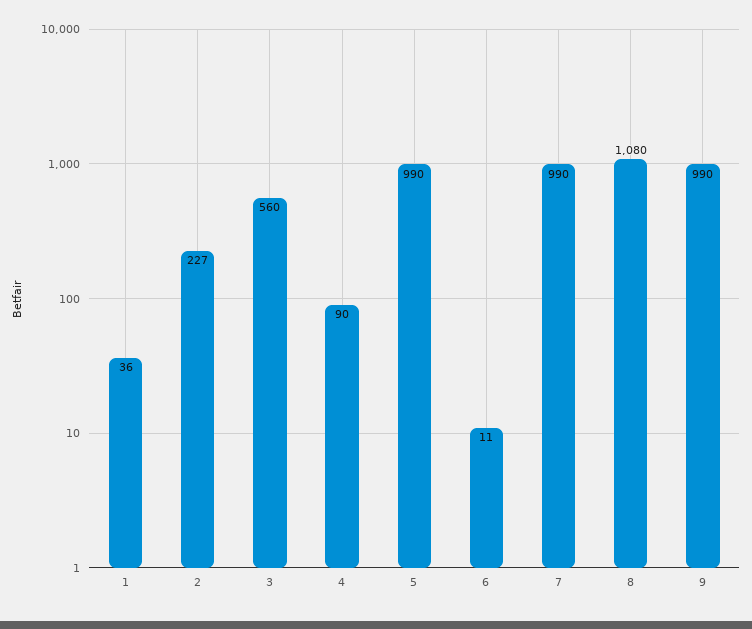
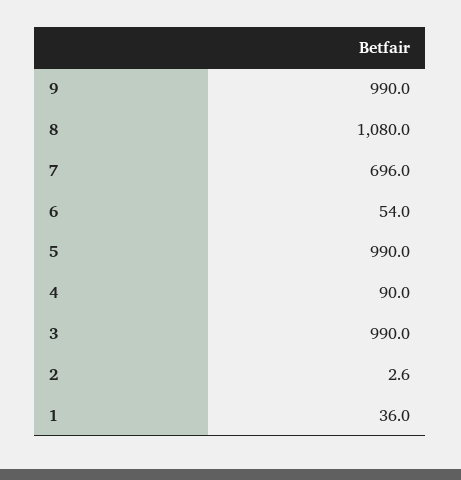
2: 227 -> 2.6
3: 560 -> 990
6: 11 -> 54
7: 990 -> 696

